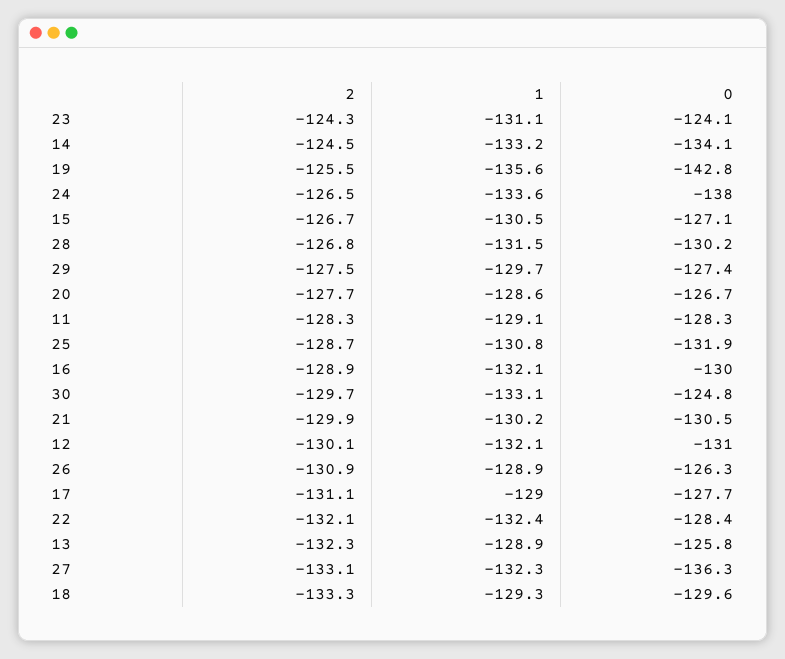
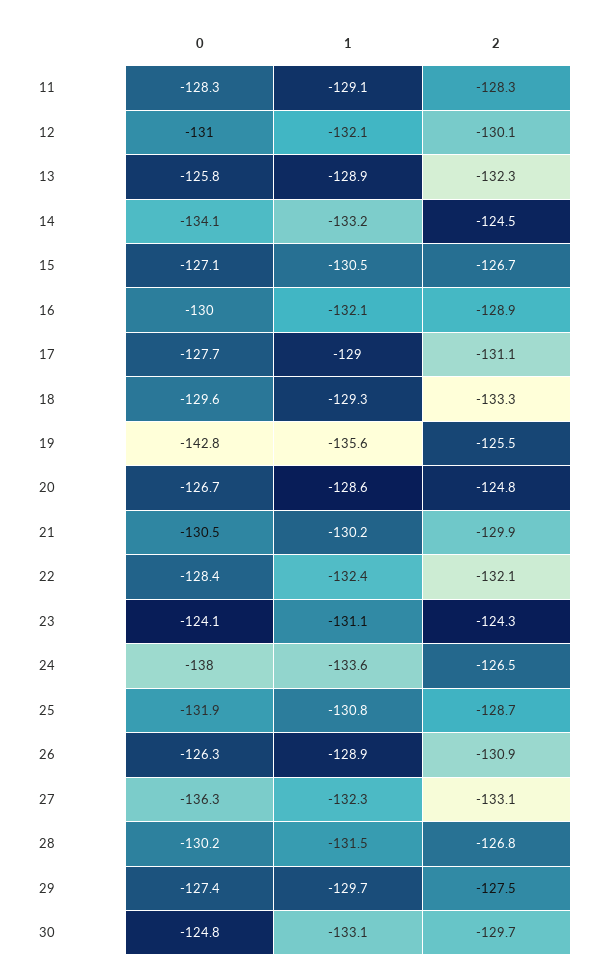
2, 20: -127.7 -> -124.8

